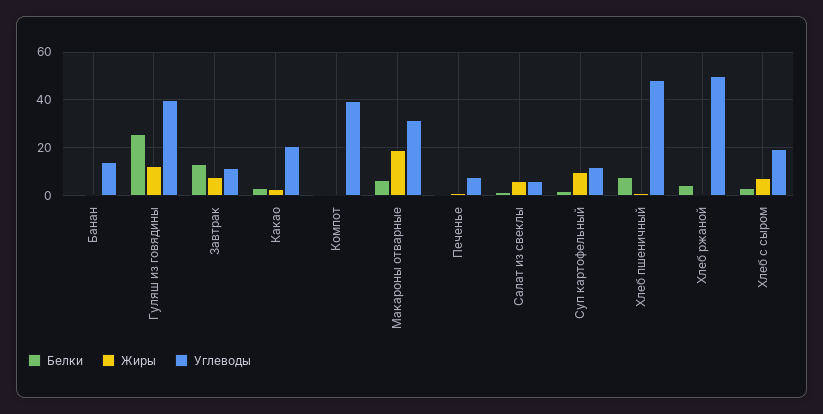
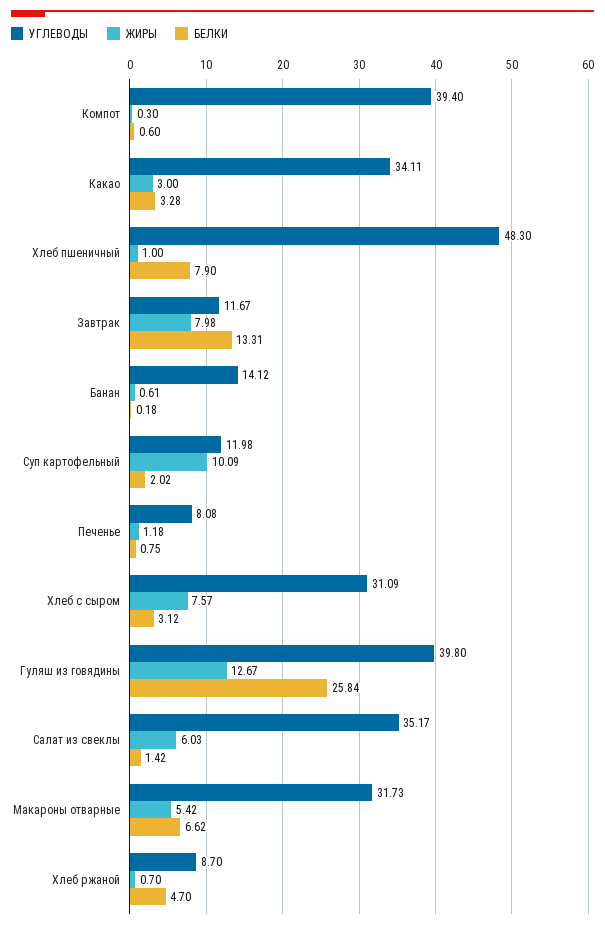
Углеводы, Какао: 20 -> 34.11
Жиры, Макароны отварные: 20 -> 5.42
Углеводы, Салат из свеклы: 5 -> 35.17
Углеводы, Хлеб ржаной: 50 -> 8.7
Углеводы, Хлеб с сыром: 20 -> 31.09

